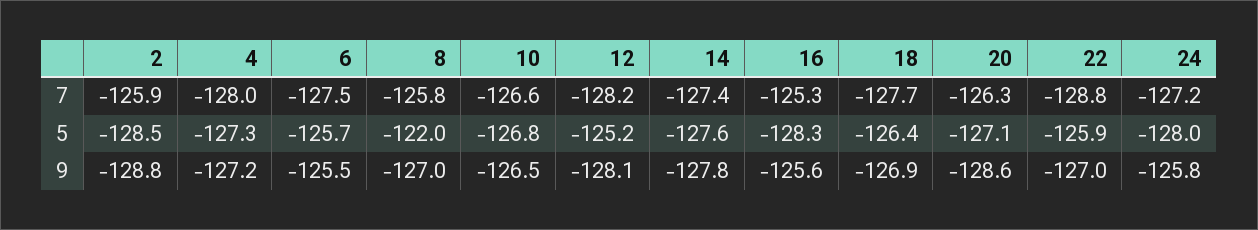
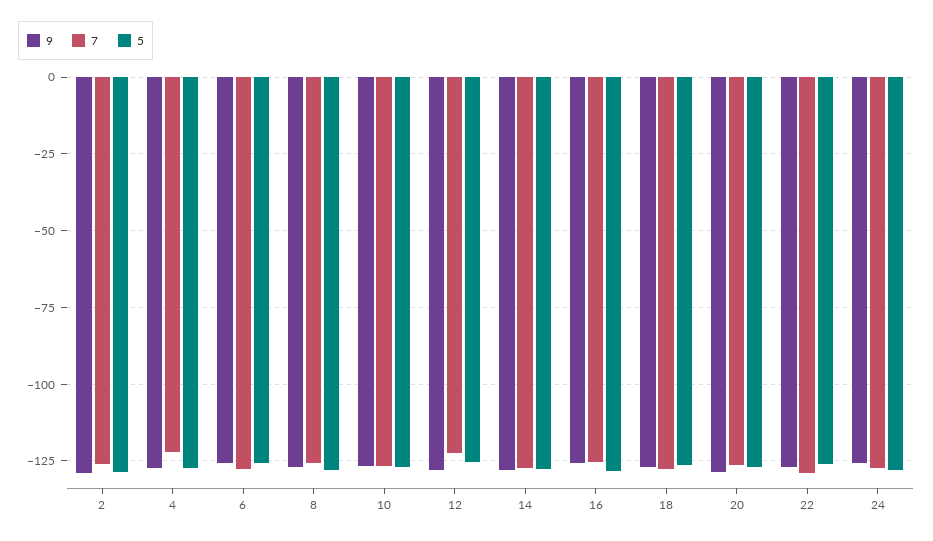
7, 4: -128 -> -122.5
7, 12: -128.2 -> -122.5
5, 8: -122 -> -127.5

